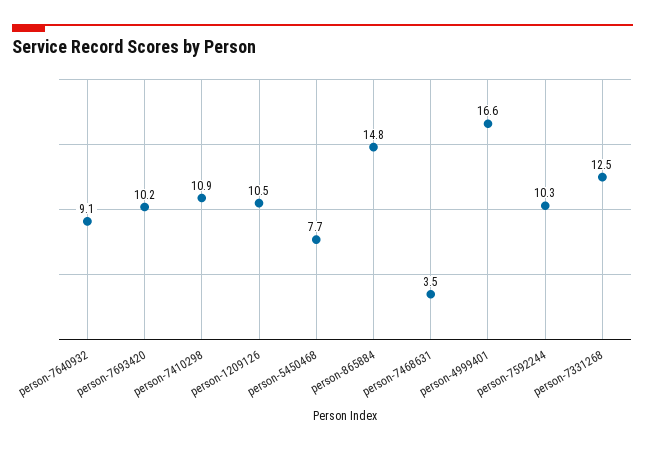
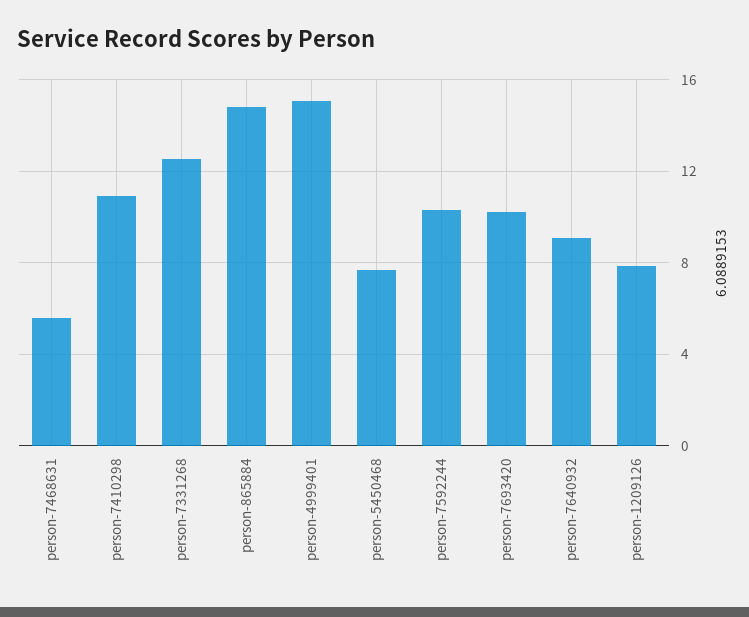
person-1209126: 10.5 -> 8
person-7468631: 3.5 -> 5.5
person-4999401: 16.6 -> 15

